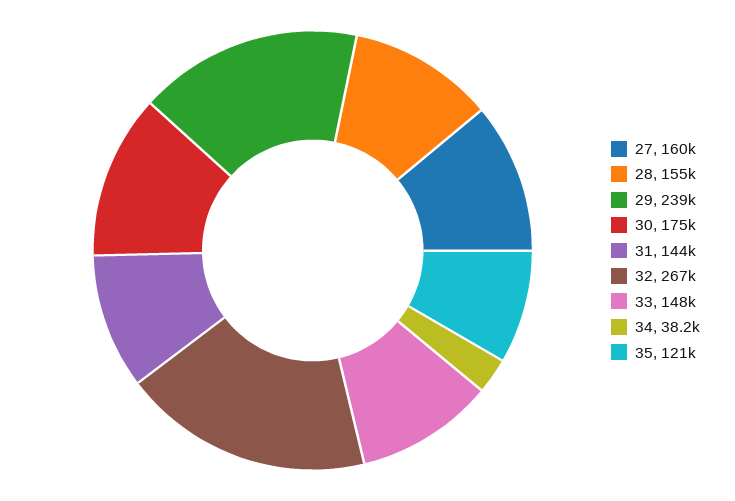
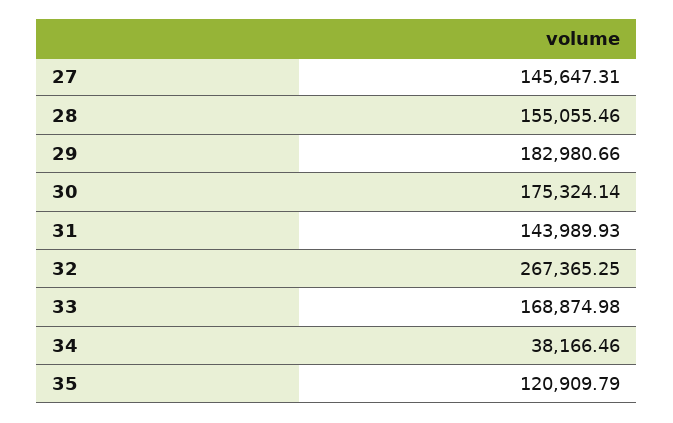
27: 160000 -> 145647.31
29: 239000 -> 182980.66
33: 148000 -> 168874.98

